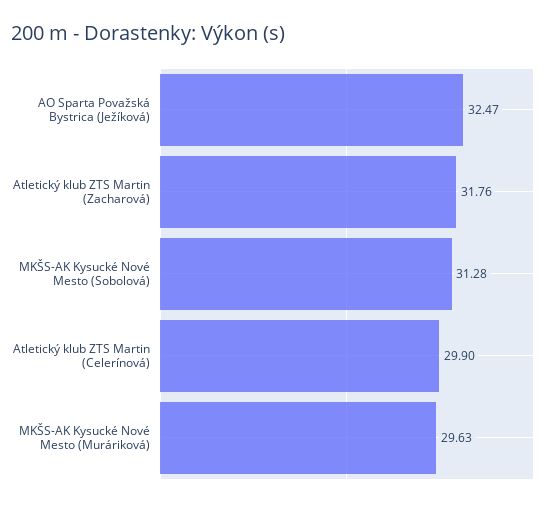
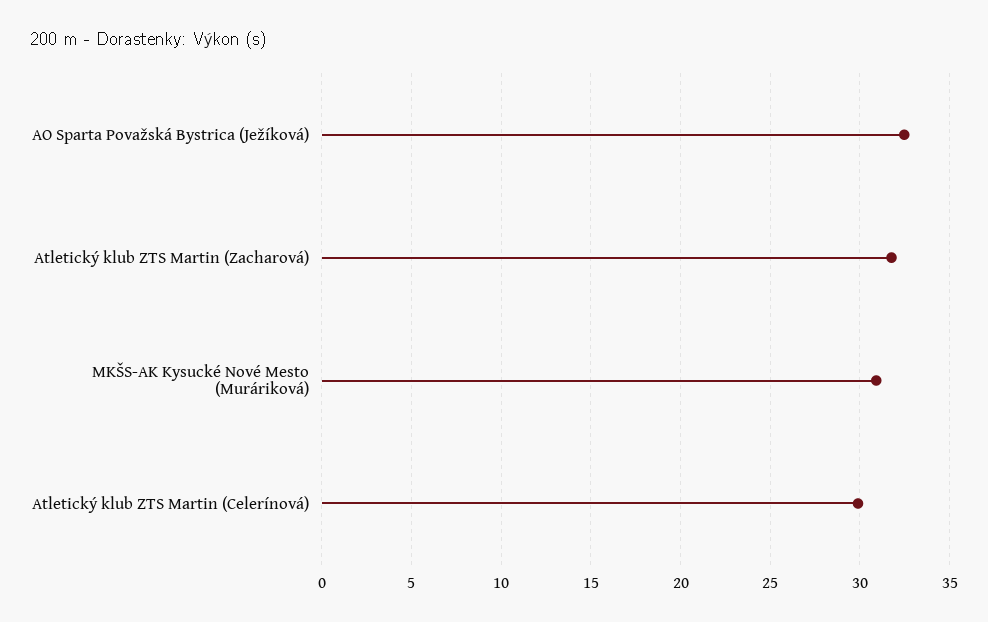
MKŠS-AK Kysucké Nové Mesto (Sobolová): 31.28 -> none
MKŠS-AK Kysucké Nové Mesto (Muráriková): 29.63 -> 31

